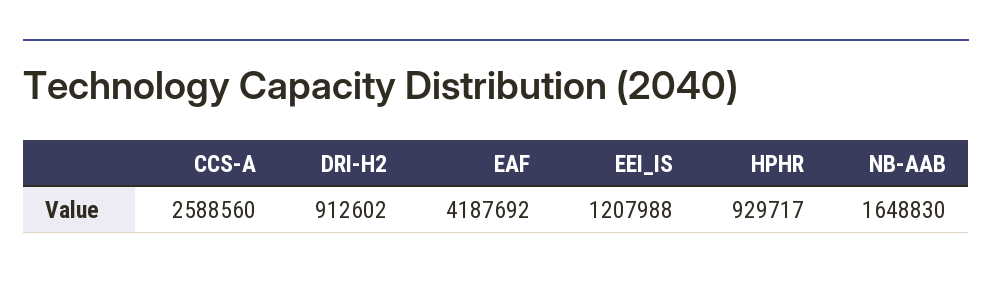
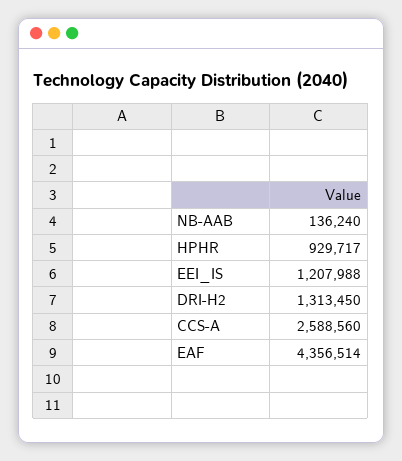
DRI-H2: 912602 -> 1313450
EAF: 4187692 -> 4356514
NB-AAB: 1648830 -> 136240

